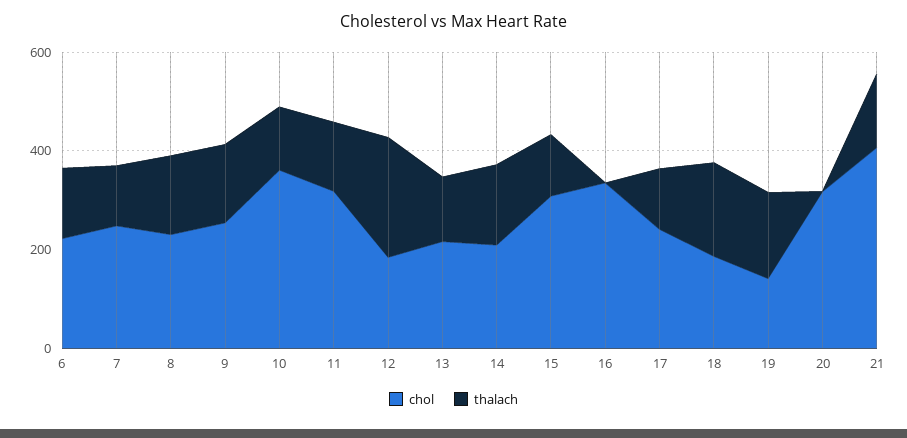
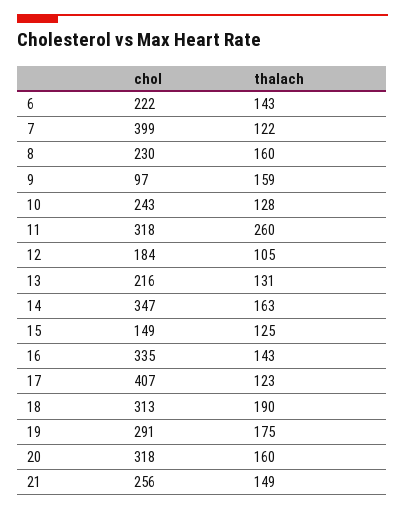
chol, 7: 250 -> 399
chol, 9: 250 -> 97
chol, 10: 350 -> 243
thalach, 11: 150 -> 260
thalach, 12: 250 -> 105
chol, 14: 200 -> 347
chol, 15: 300 -> 149
thalach, 16: 0 -> 143
chol, 17: 250 -> 407
chol, 18: 200 -> 313
chol, 19: 150 -> 291
thalach, 20: 0 -> 160
chol, 21: 400 -> 256

